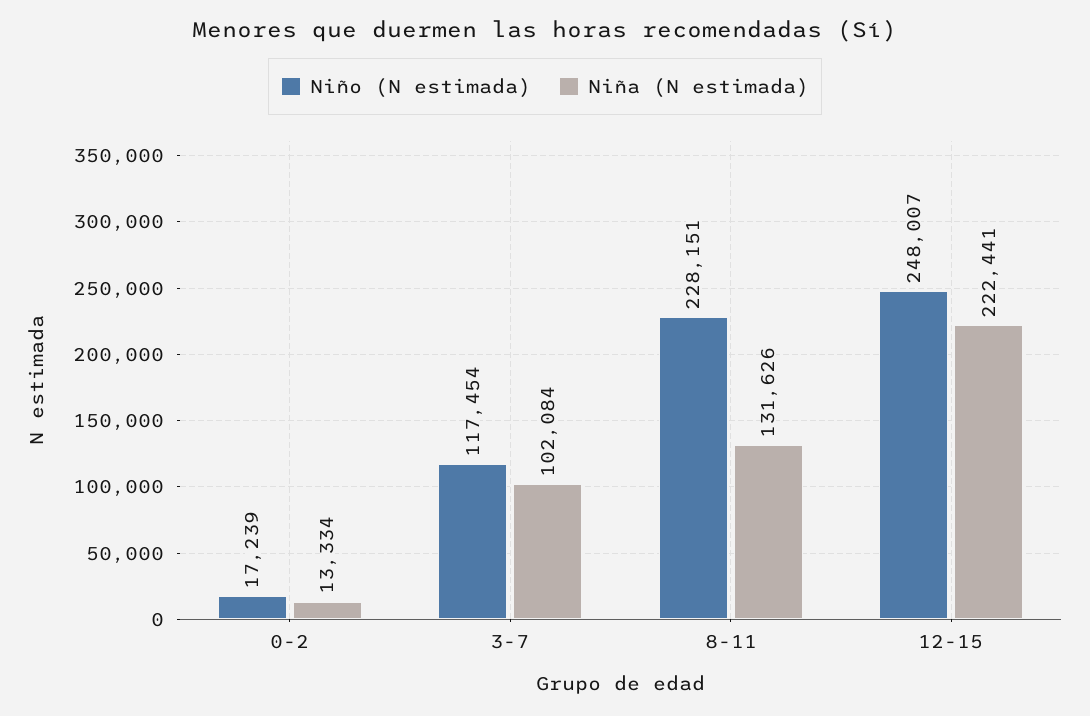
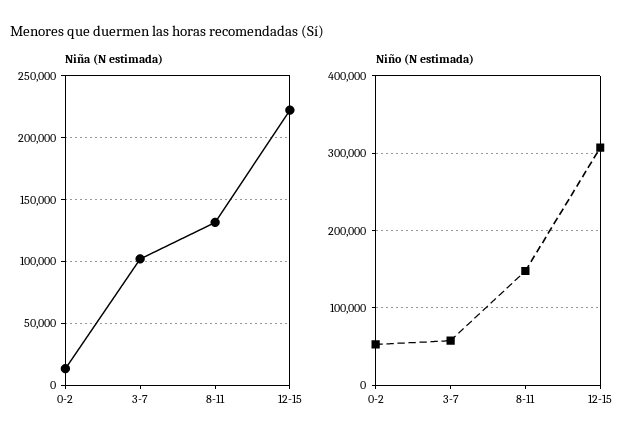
Niño (N estimada), 0-2: 17239 -> 50000
Niño (N estimada), 3-7: 117454 -> 60000
Niño (N estimada), 8-11: 228151 -> 150000
Niño (N estimada), 12-15: 248007 -> 310000

